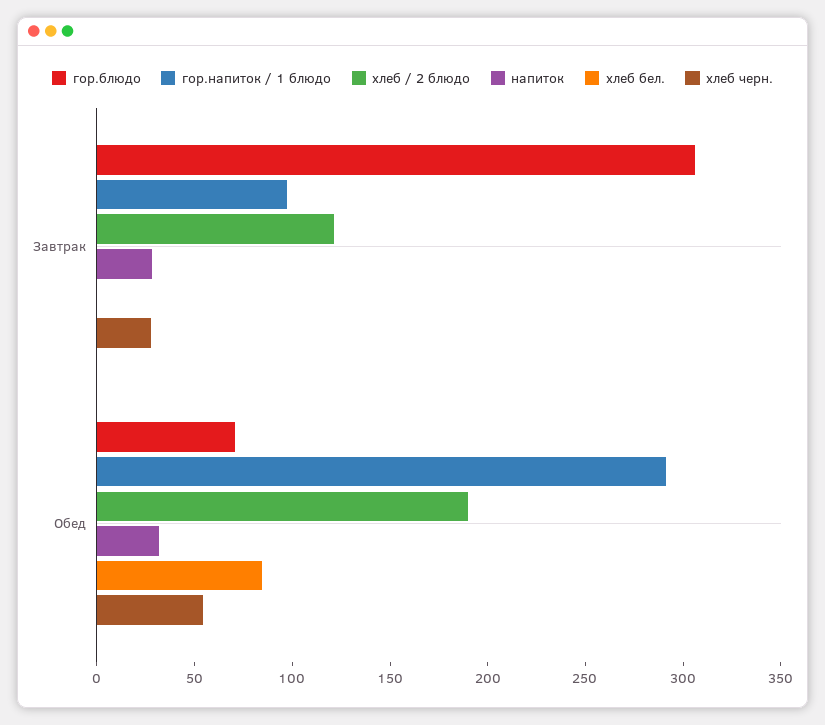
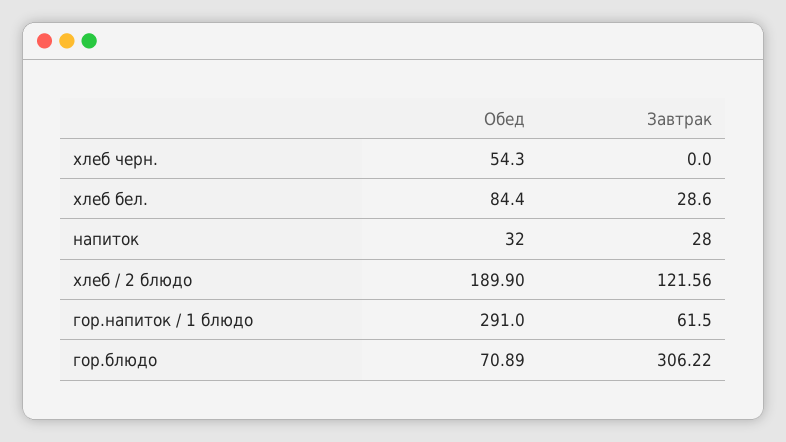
гор.напиток / 1 блюдо, Завтрак: 100 -> 61.5
хлеб бел., Завтрак: 0 -> 28.6
хлеб черн., Завтрак: 30 -> 0

